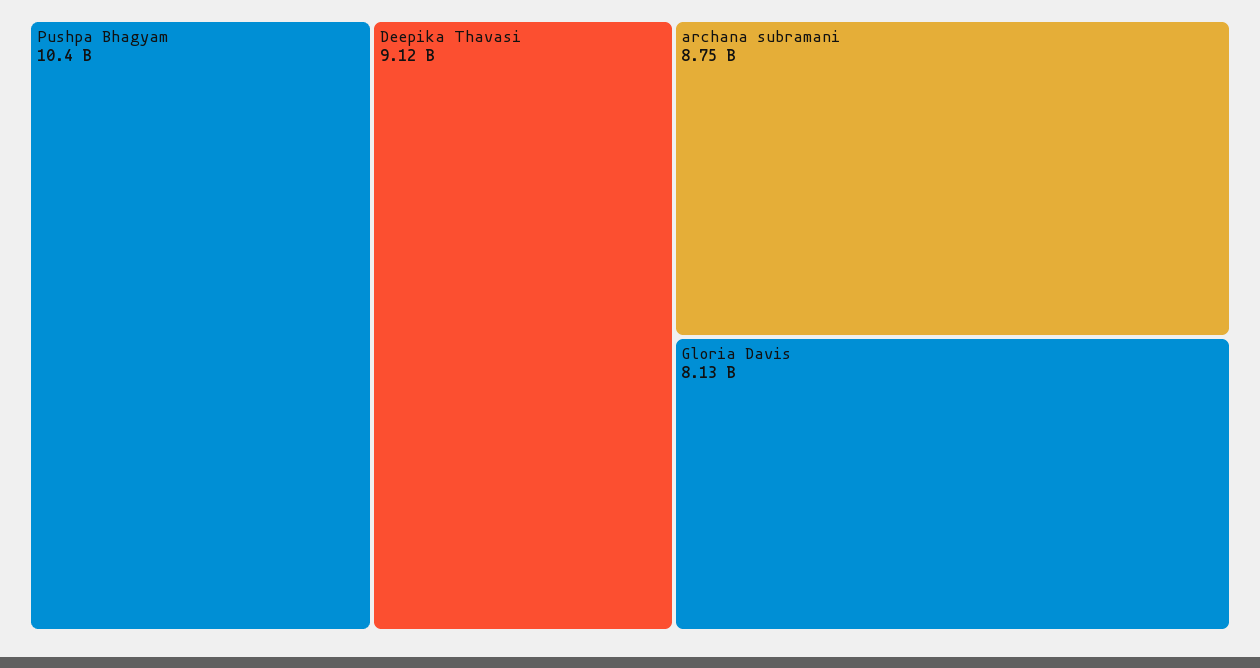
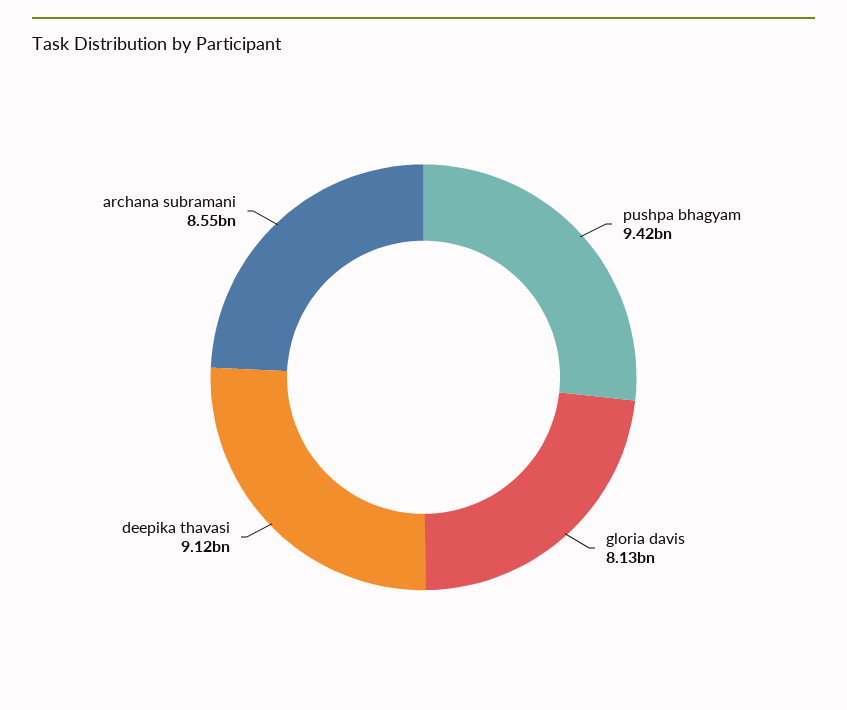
Pushpa Bhagyam: 10400000000 -> 9420000000
archana subramani: 8750000000 -> 8550000000

